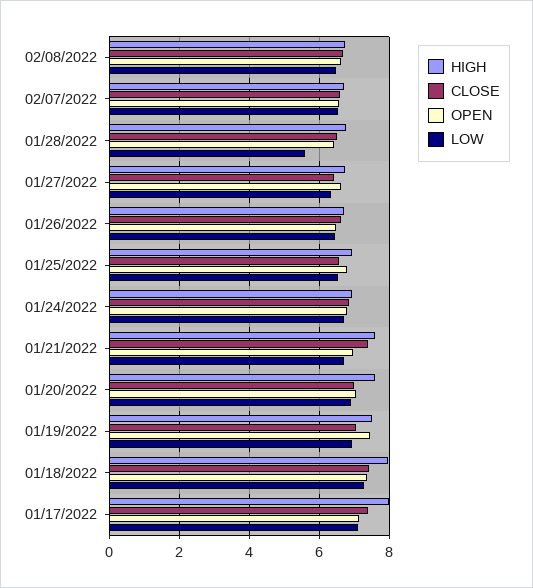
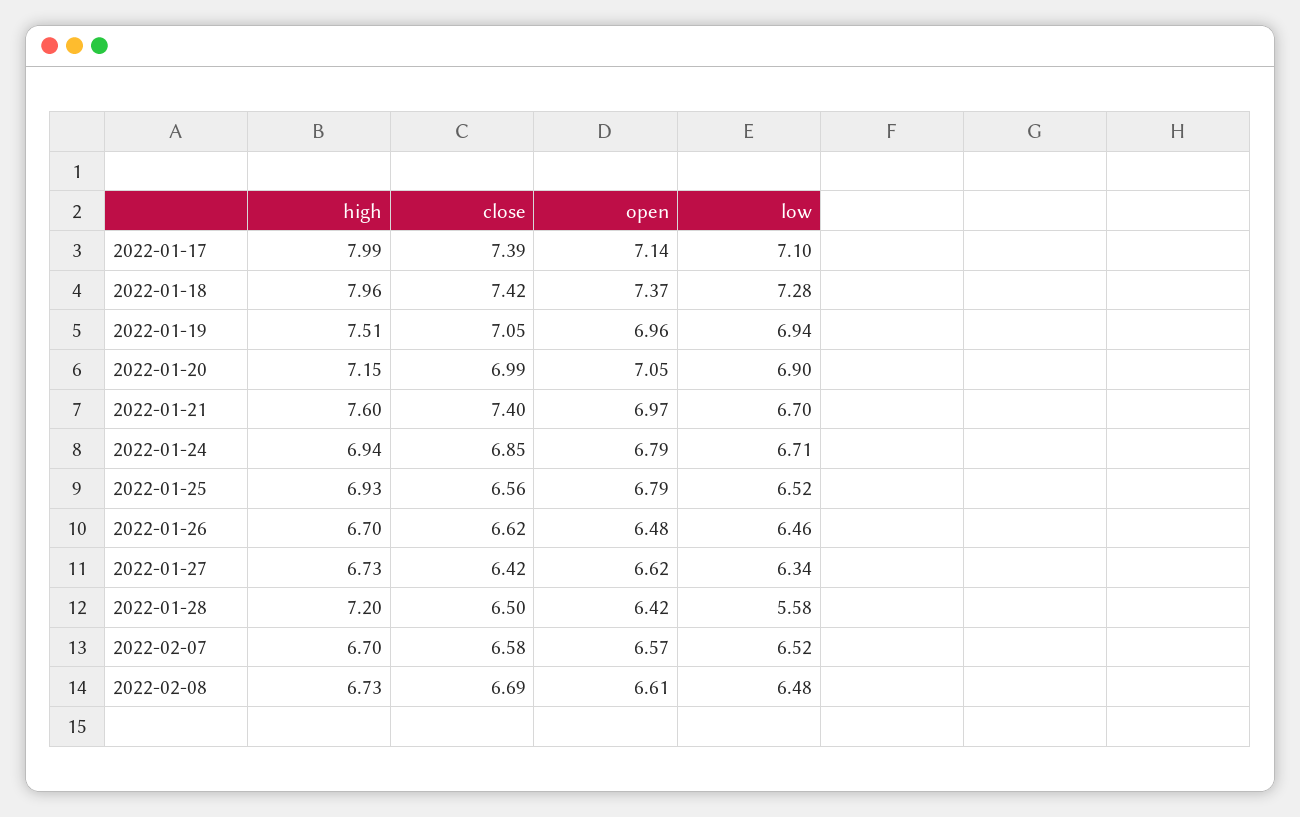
HIGH, 01/28/2022: 6.8 -> 7.2
HIGH, 01/20/2022: 7.6 -> 7.15
OPEN, 01/19/2022: 7.4 -> 6.96

